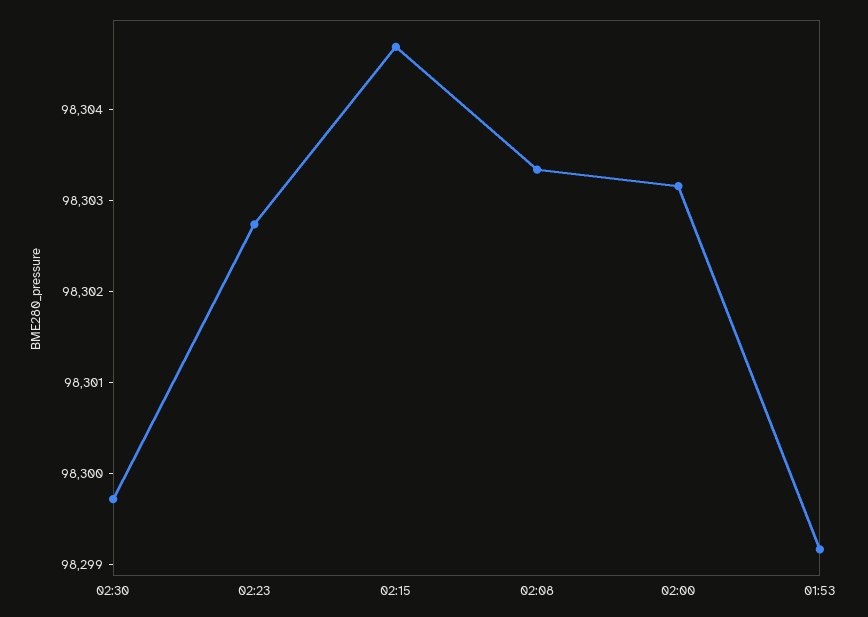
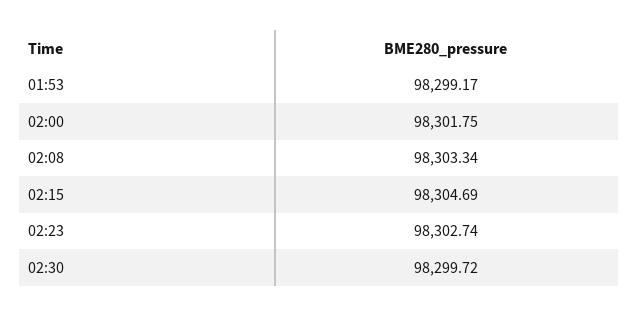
02:00: 98303.2 -> 98301.75

